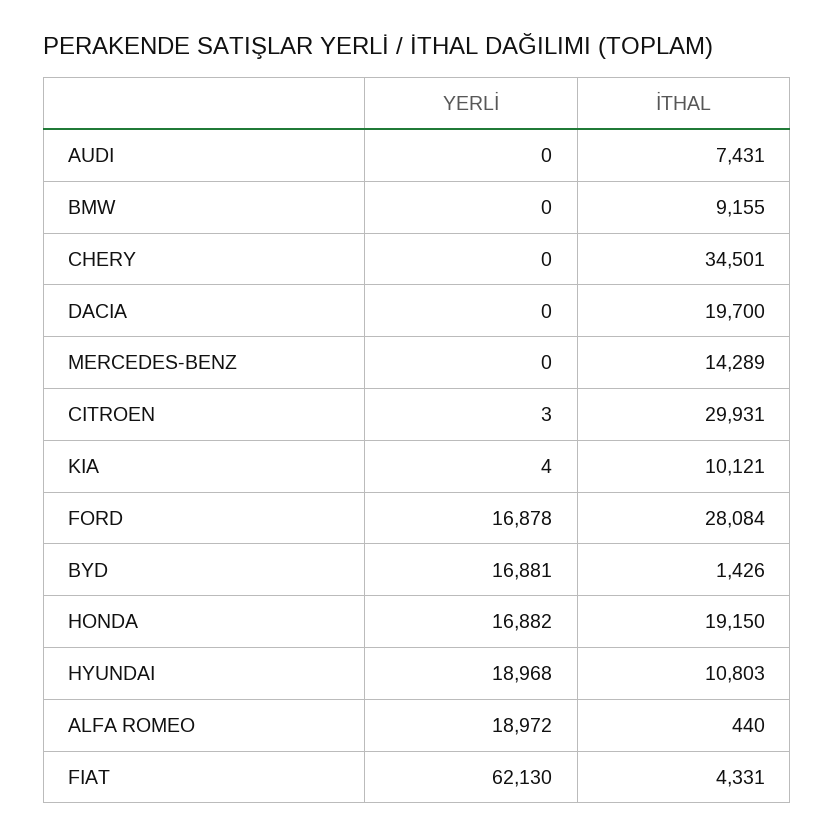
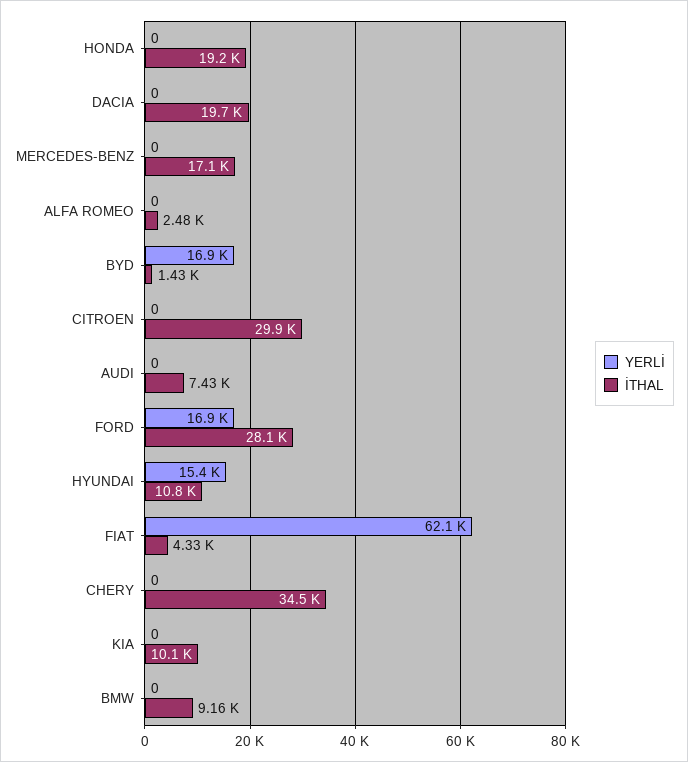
İTHAL, MERCEDES-BENZ: 14289 -> 17100
YERLİ, CITROEN: 3 -> 0
YERLİ, KIA: 4 -> 0
YERLİ, HONDA: 16882 -> 0
YERLİ, HYUNDAI: 18968 -> 15400
YERLİ, ALFA ROMEO: 18972 -> 0
İTHAL, ALFA ROMEO: 440 -> 2480

